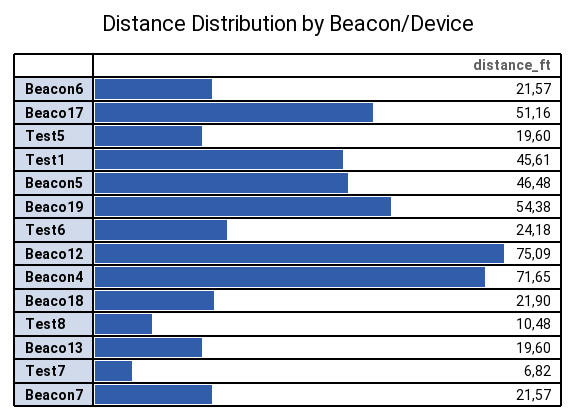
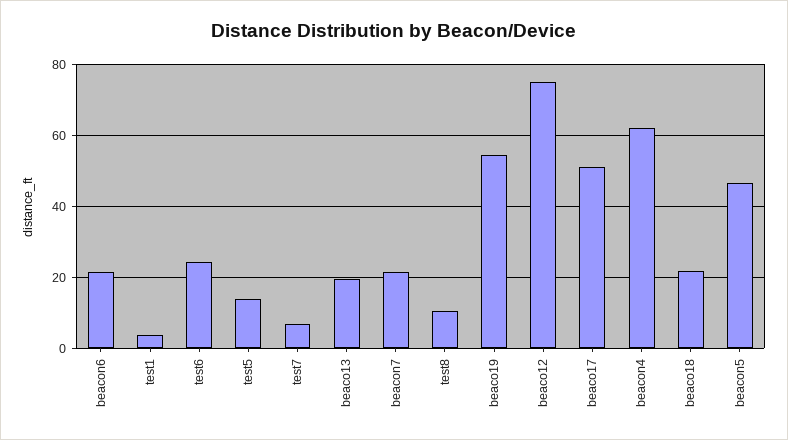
Test5: 19.6 -> 14
Test1: 45.61 -> 4
Beacon4: 71.65 -> 62

